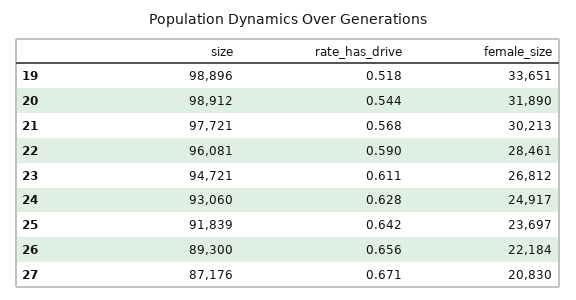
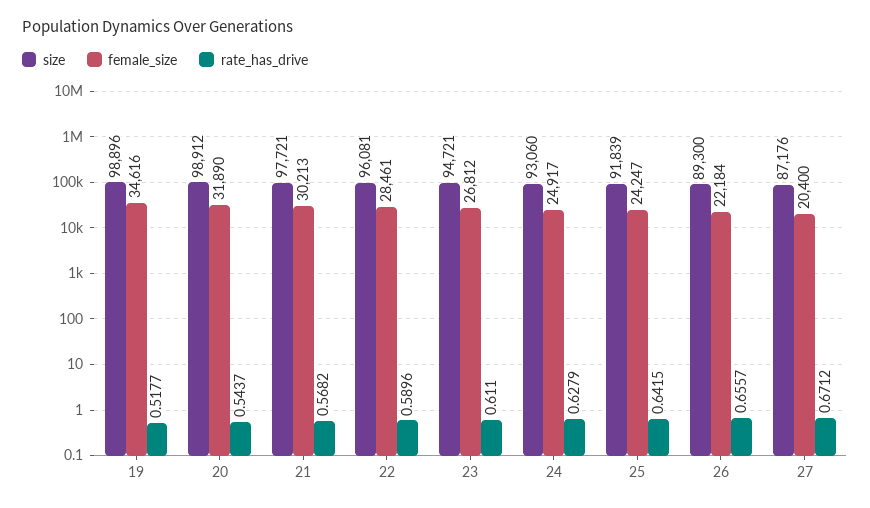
female_size, 19: 33651 -> 34616
female_size, 25: 23697 -> 24247
female_size, 27: 20830 -> 20400

